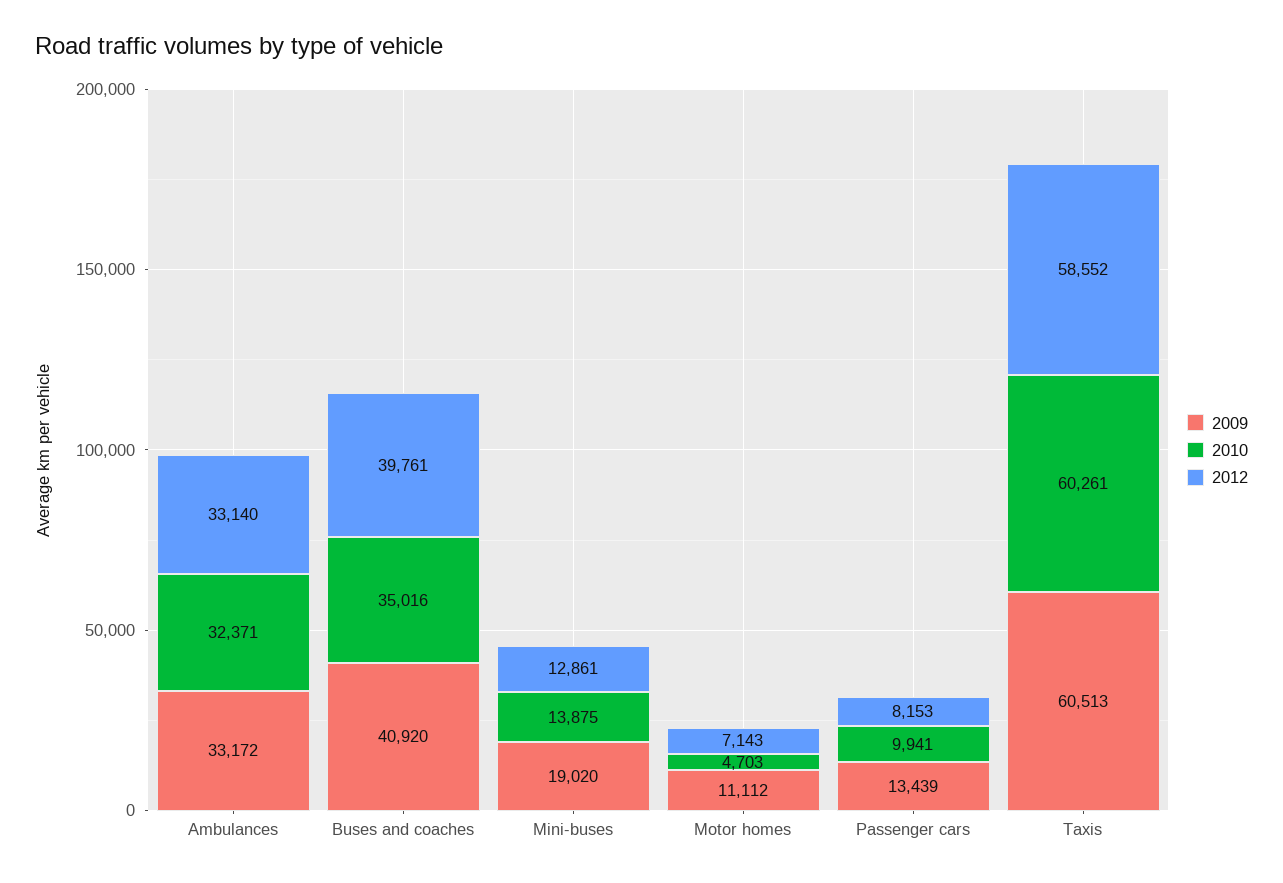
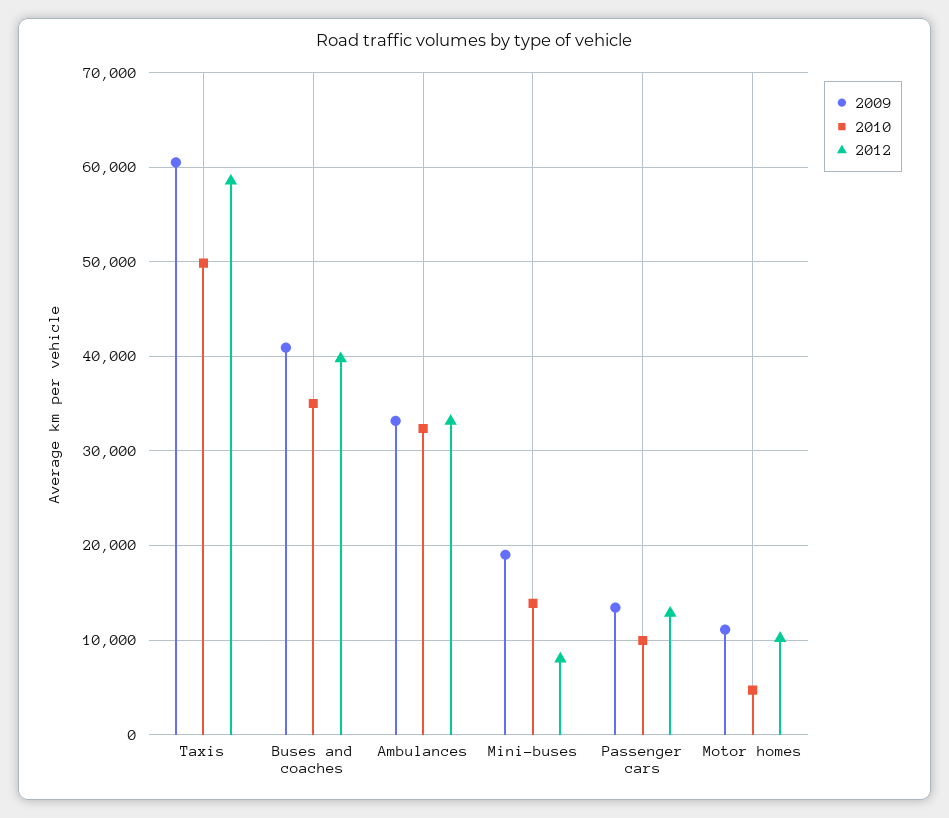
2012, Mini-buses: 12861 -> 8000
2012, Motor homes: 7143 -> 10000
2012, Passenger cars: 8153 -> 13000
2010, Taxis: 60261 -> 50000

